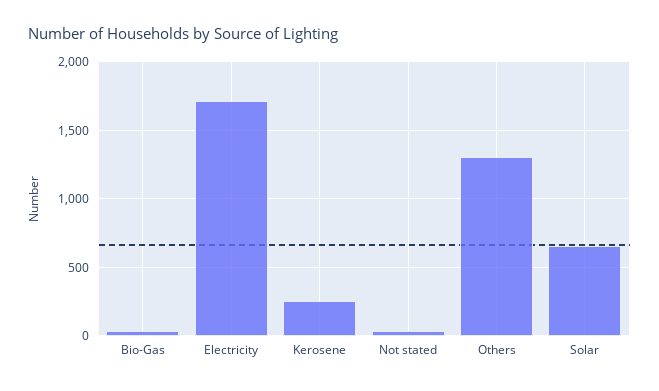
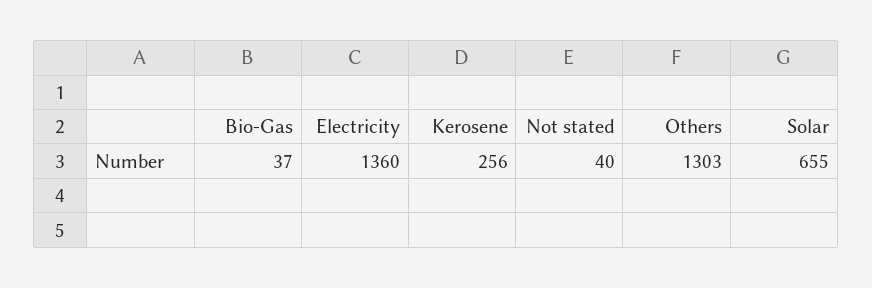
Electricity: 1700 -> 1360

